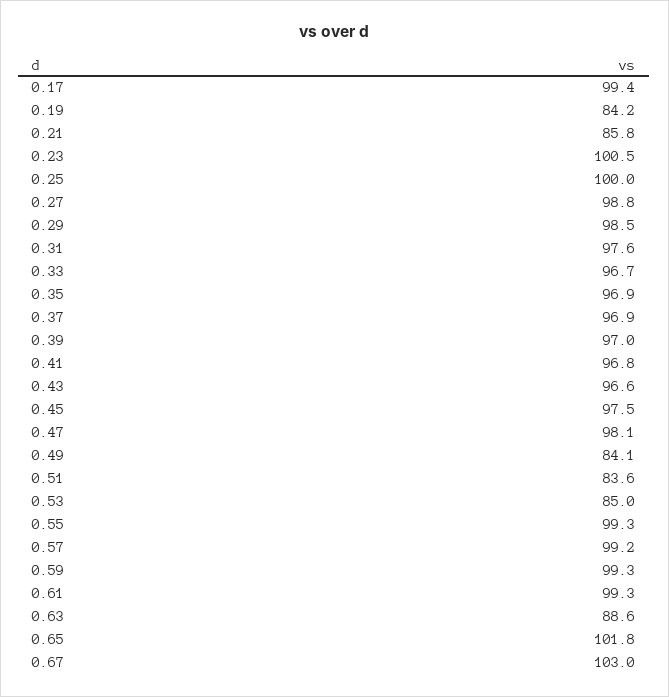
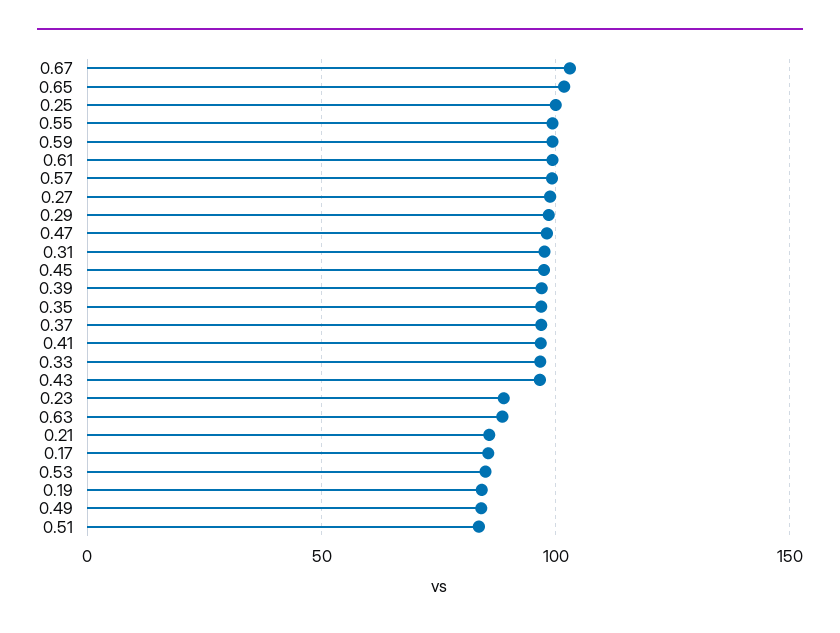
0.17: 99.4 -> 85
0.23: 100.5 -> 90

